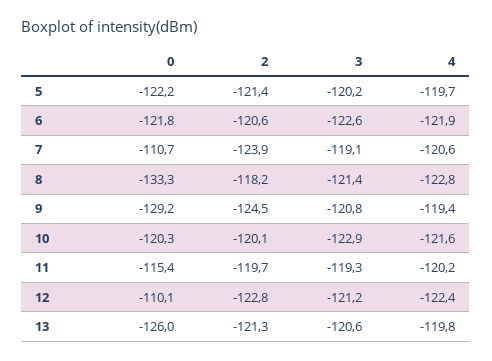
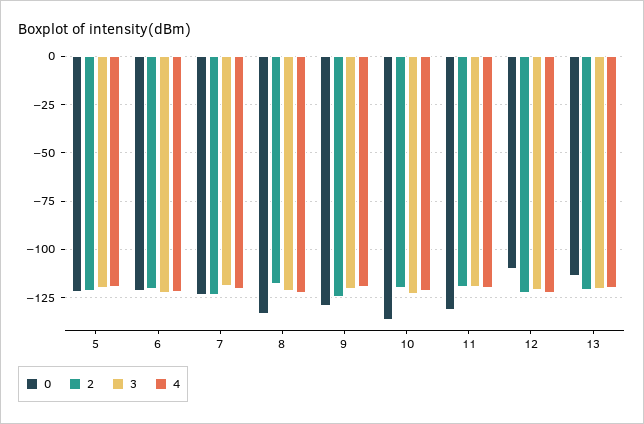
0, 7: -110.7 -> -125
0, 10: -120.3 -> -135
0, 11: -115.4 -> -130
0, 13: -126 -> -115

